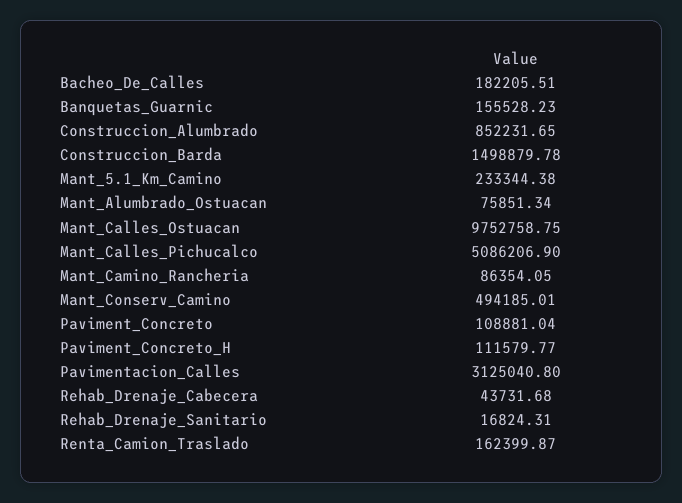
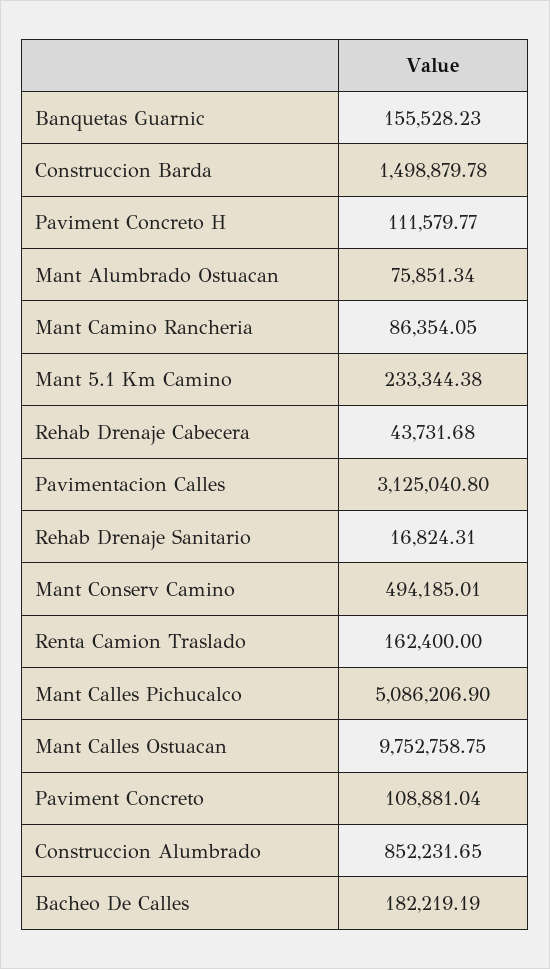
Bacheo_De_Calles: 182205.51 -> 182219.19
Renta_Camion_Traslado: 162399.87 -> 162400

